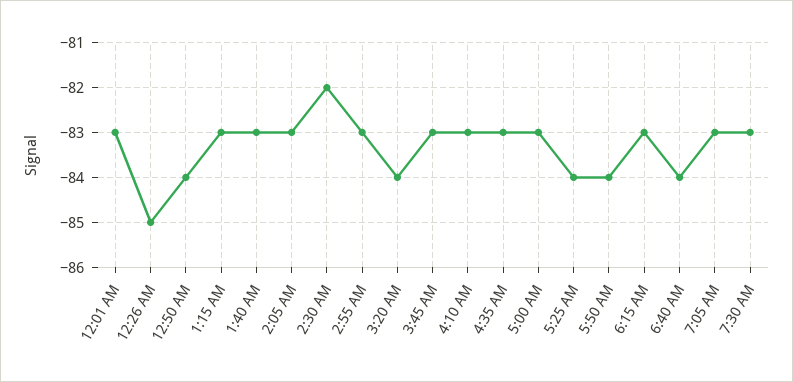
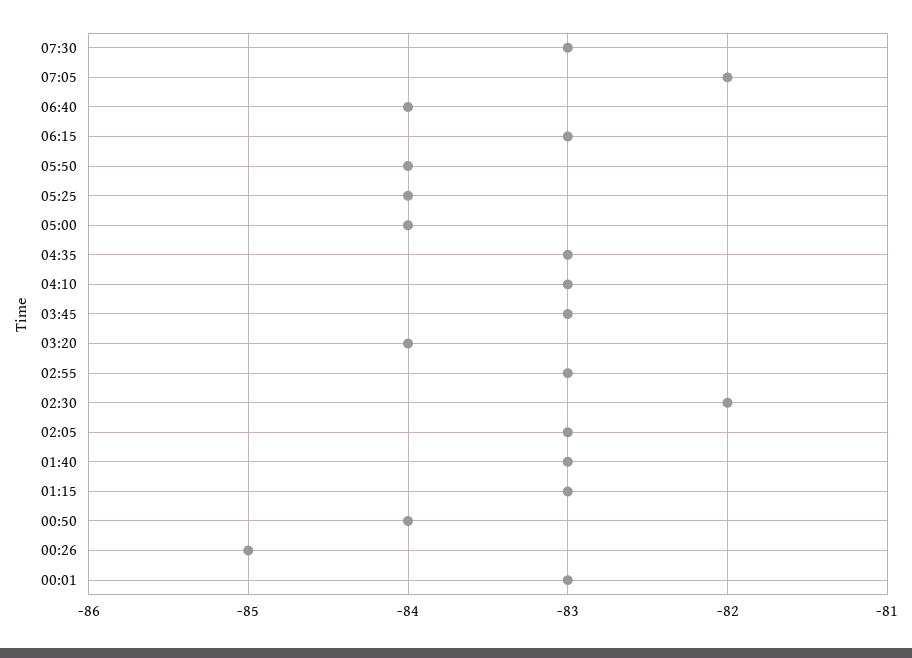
5:00 AM: -83 -> -84
7:05 AM: -83 -> -82

